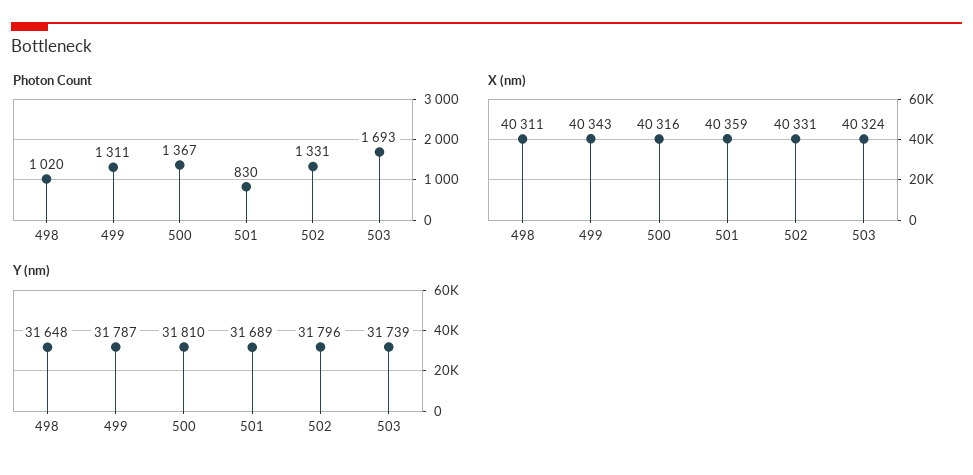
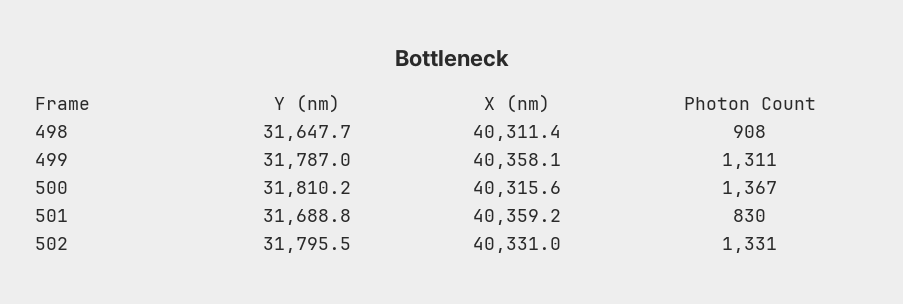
Photon Count, 498: 1020 -> 908
Photon Count, 503: 1693 -> none
X (nm), 499: 40343 -> 40358.1
X (nm), 503: 40324 -> none
Y (nm), 503: 31739 -> none

